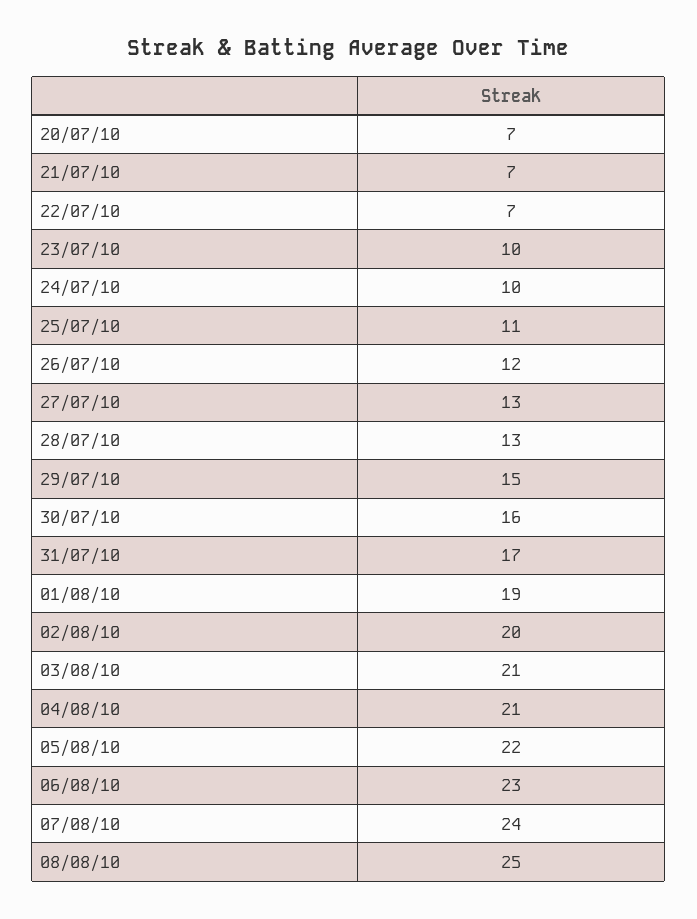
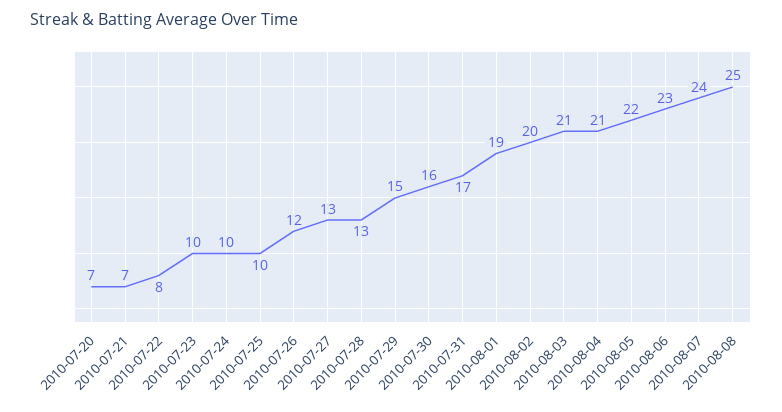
22/07/10: 7 -> 8
25/07/10: 11 -> 10

